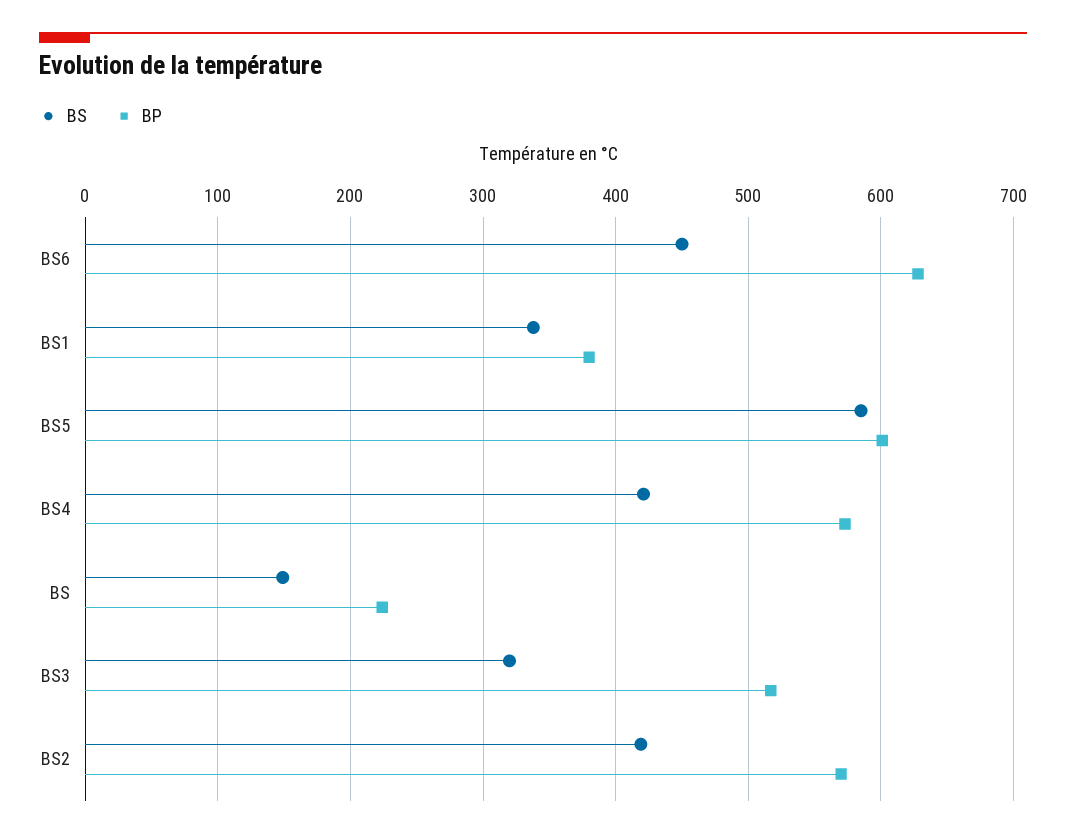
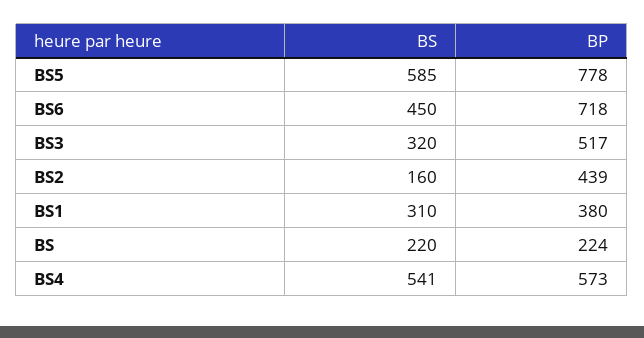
BP, BS6: 630 -> 718
BS, BS1: 340 -> 310
BP, BS5: 600 -> 778
BS, BS4: 420 -> 541
BS, BS: 150 -> 220
BS, BS2: 420 -> 160
BP, BS2: 570 -> 439

